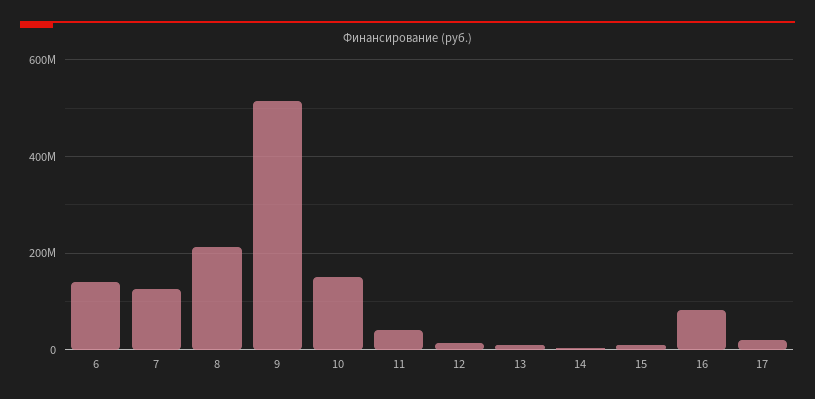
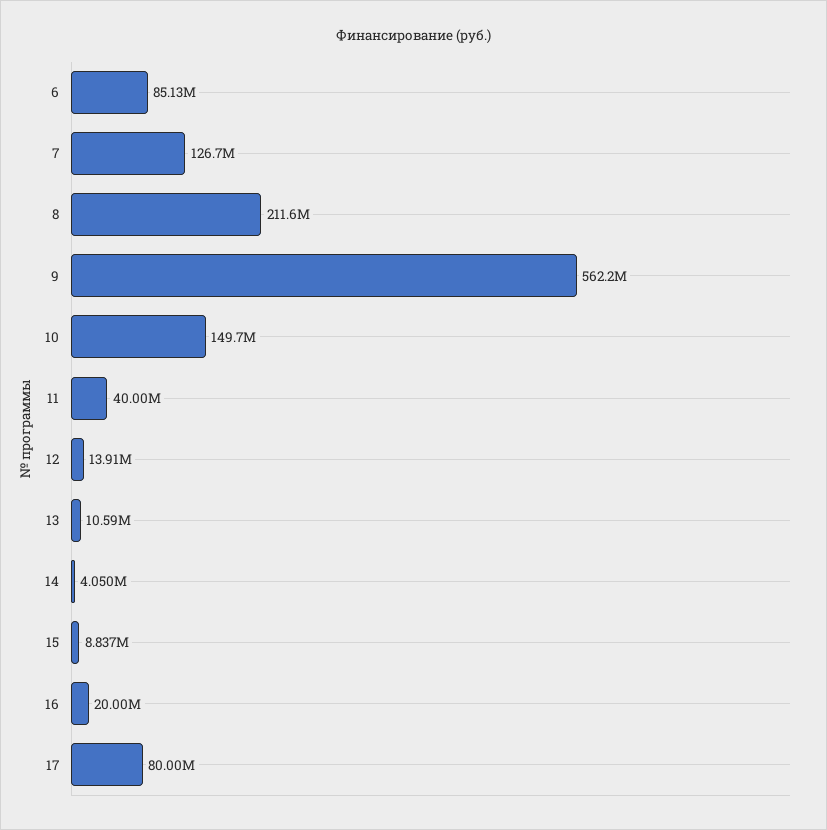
6: 140000000 -> 85130000
9: 520000000 -> 562200000
16: 80000000 -> 20000000
17: 20000000 -> 80000000

